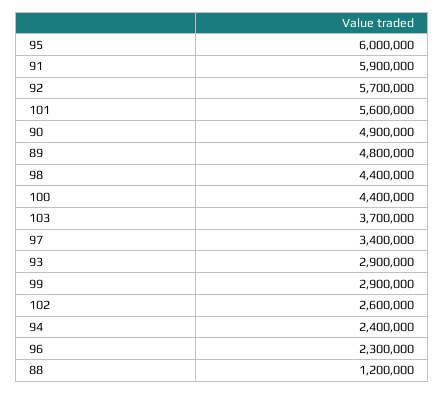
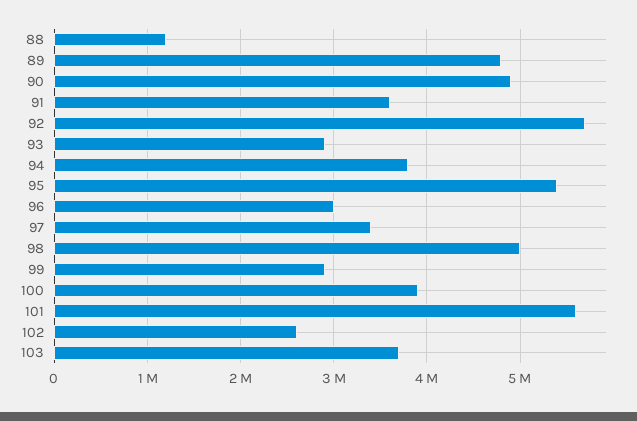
95: 6000000 -> 5400000
91: 5900000 -> 3600000
98: 4400000 -> 5000000
100: 4400000 -> 3900000
94: 2400000 -> 3800000
96: 2300000 -> 3000000

